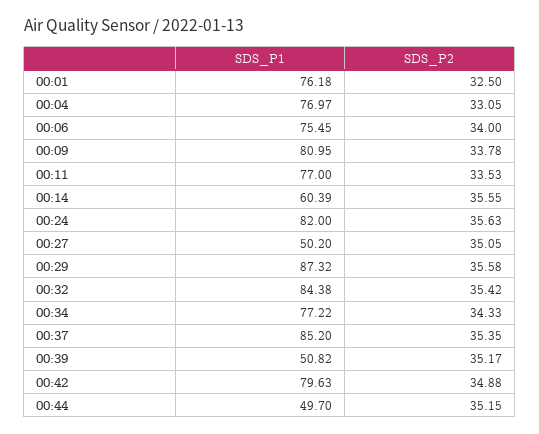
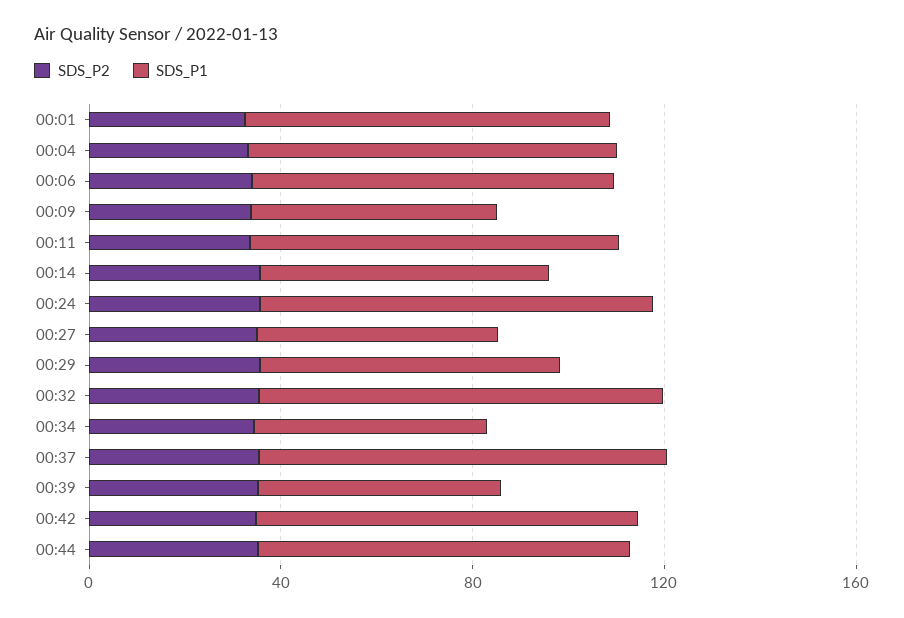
SDS_P1, 00:09: 80.95 -> 50
SDS_P1, 00:29: 87.32 -> 60
SDS_P1, 00:34: 77.22 -> 50
SDS_P1, 00:44: 49.7 -> 80

